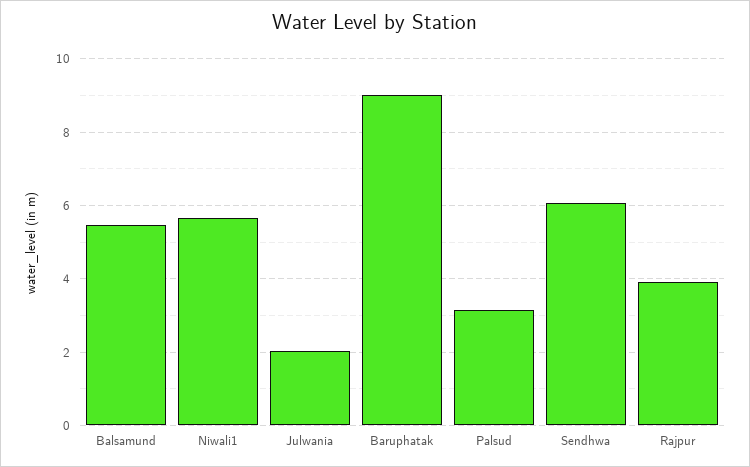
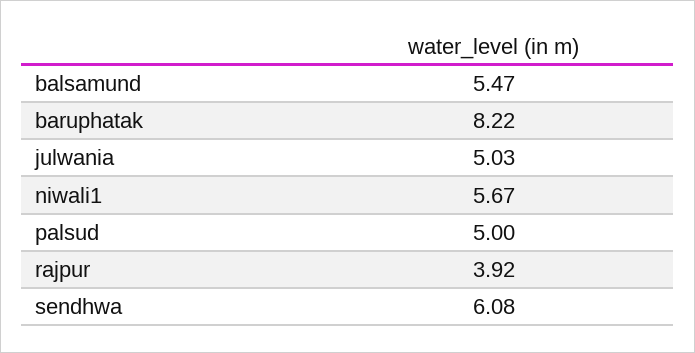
Julwania: 2 -> 5.03
Baruphatak: 9 -> 8.22
Palsud: 3.2 -> 5

